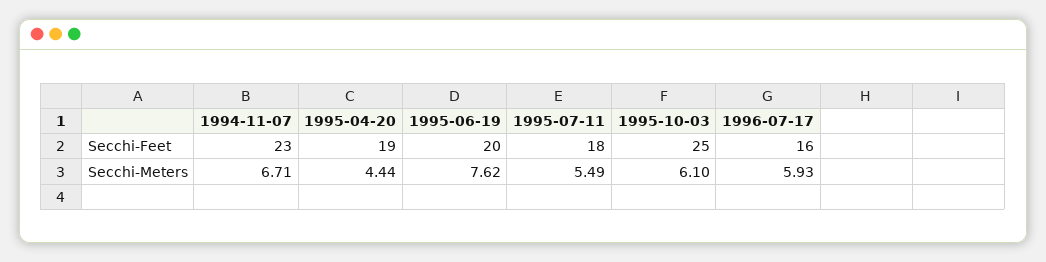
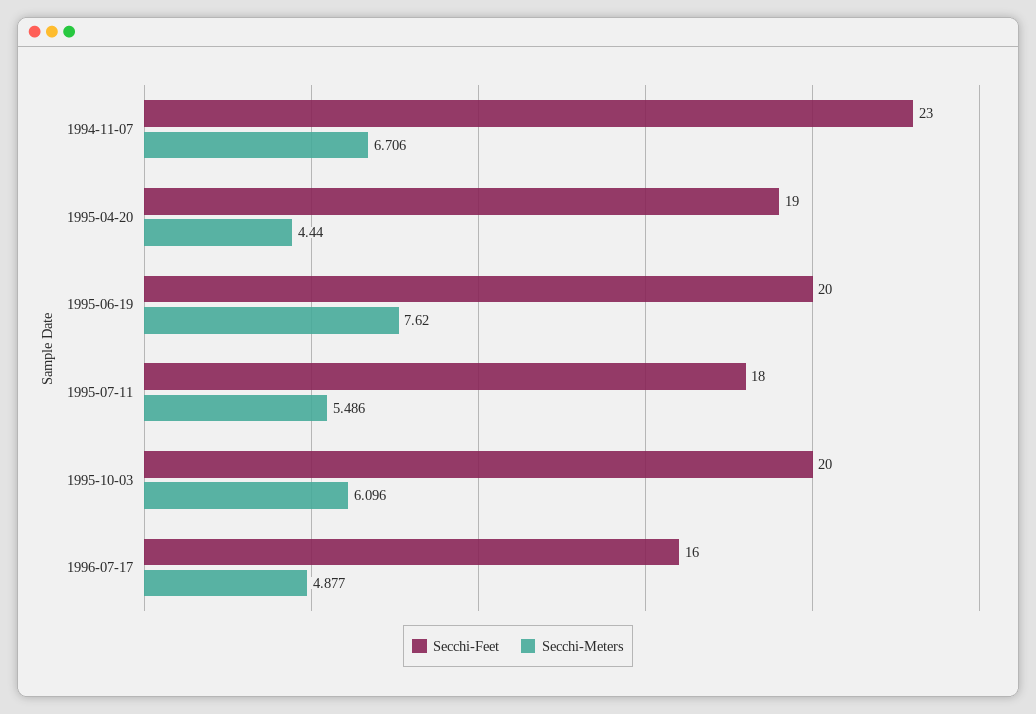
Secchi-Feet, 1995-10-03: 25 -> 20
Secchi-Meters, 1996-07-17: 5.93 -> 4.877

